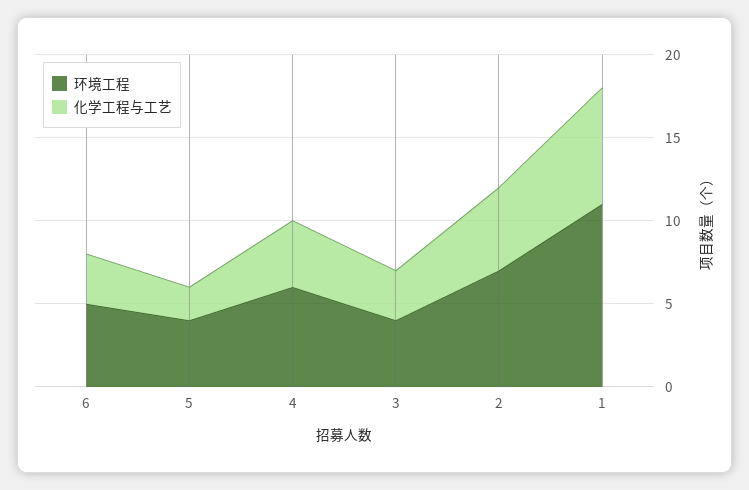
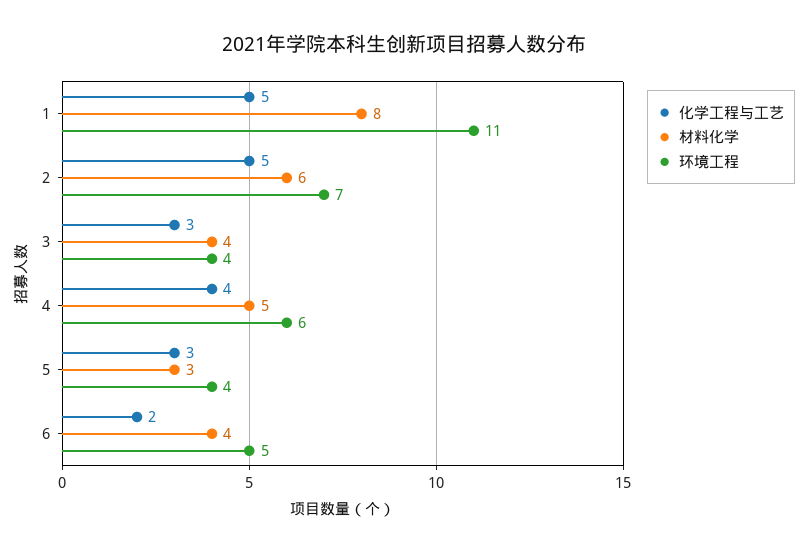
化学工程与工艺, 6: 3 -> 2
化学工程与工艺, 5: 2 -> 3
化学工程与工艺, 1: 7 -> 5
材料化学, 1: none -> 8
材料化学, 2: none -> 6
材料化学, 3: none -> 4
材料化学, 4: none -> 5
材料化学, 5: none -> 3
材料化学, 6: none -> 4

